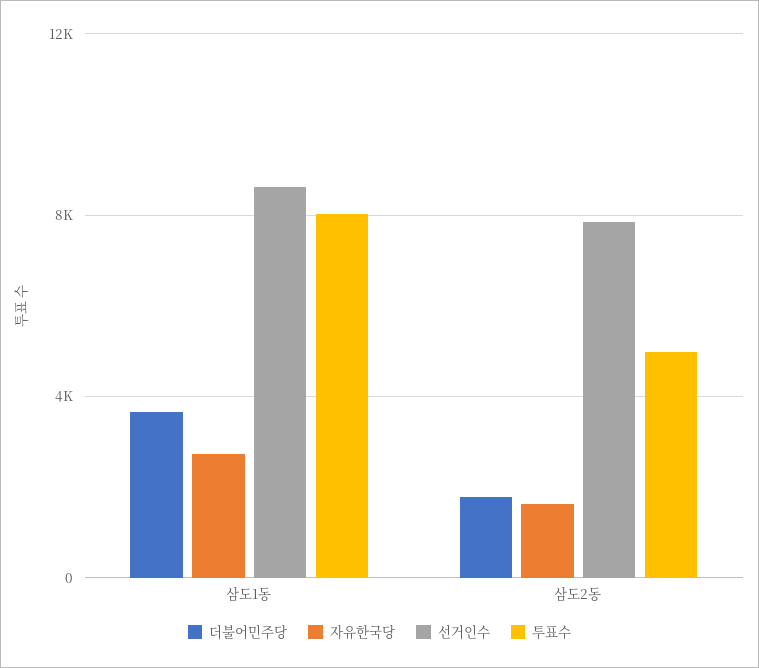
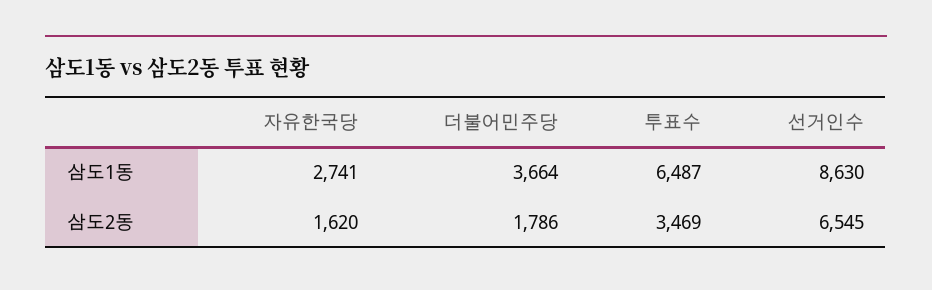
투표수, 삼도1동: 8000 -> 6487
선거인수, 삼도2동: 8000 -> 6545
투표수, 삼도2동: 5000 -> 3469

